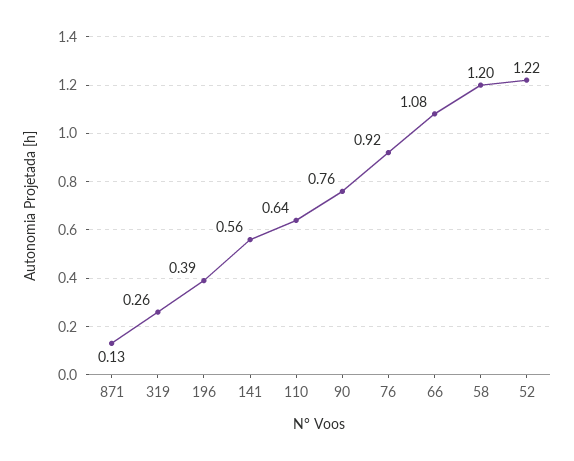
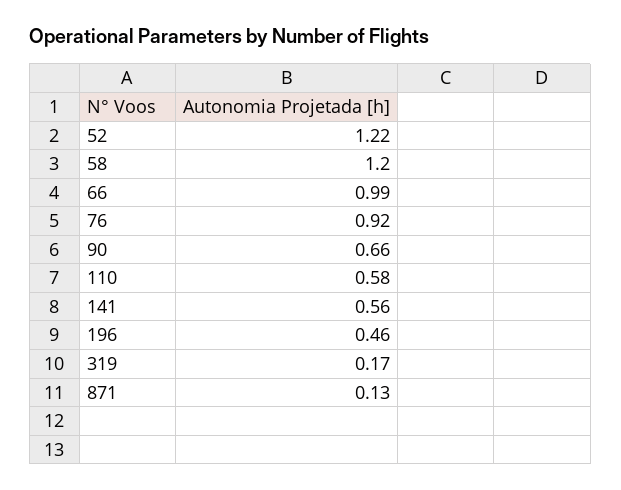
319: 0.26 -> 0.17
196: 0.39 -> 0.46
110: 0.64 -> 0.58
90: 0.76 -> 0.66
66: 1.08 -> 0.99

